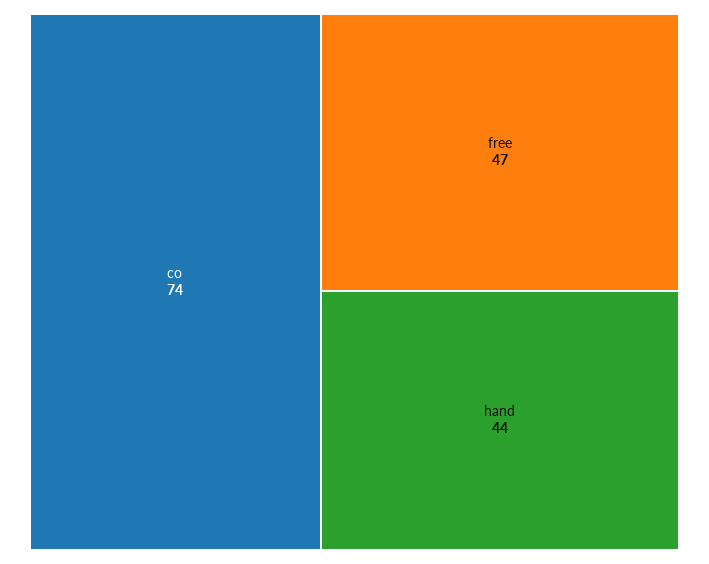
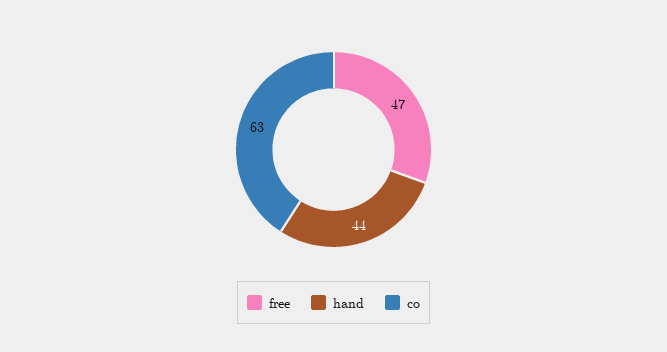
co: 74 -> 63

